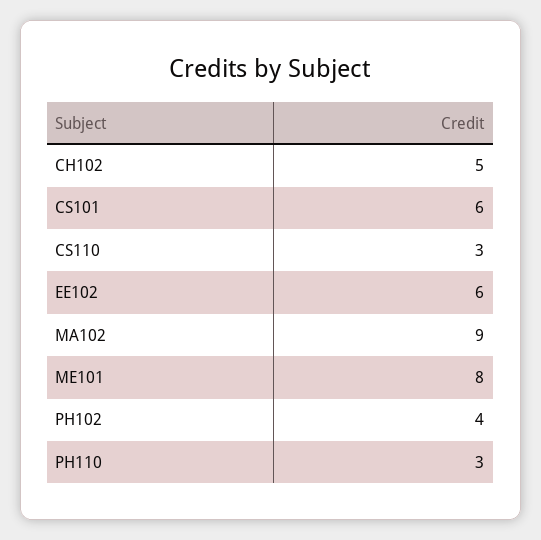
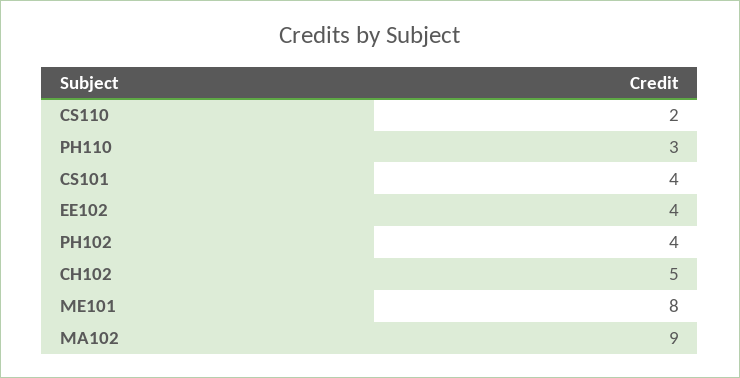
CS101: 6 -> 4
CS110: 3 -> 2
EE102: 6 -> 4

